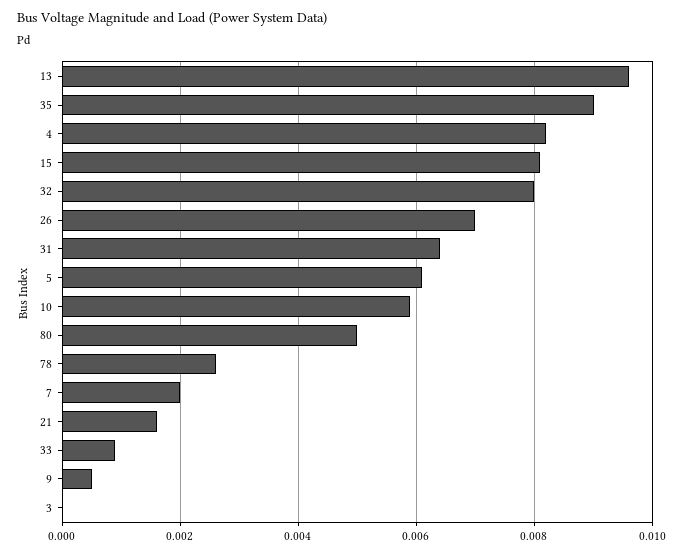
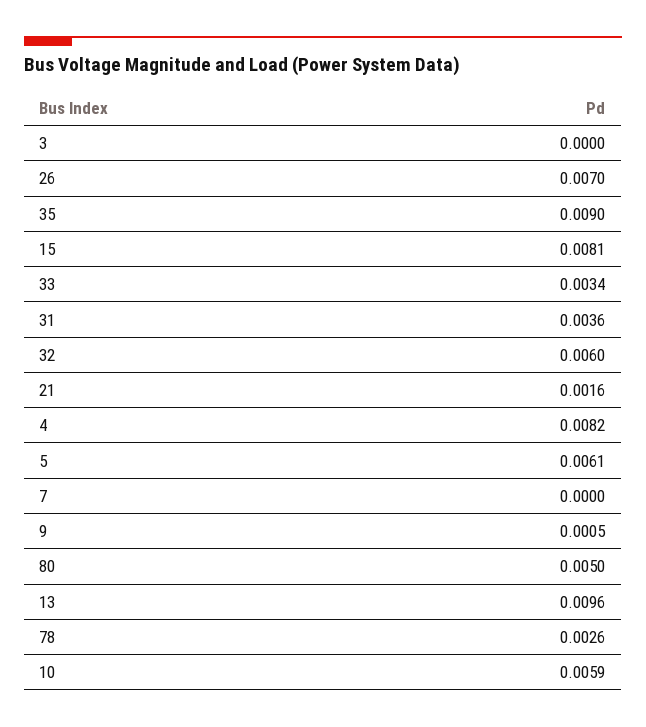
32: 0.008 -> 0.006
31: 0.0065 -> 0.0036
7: 0.002 -> 0
33: 0.001 -> 0.0034

